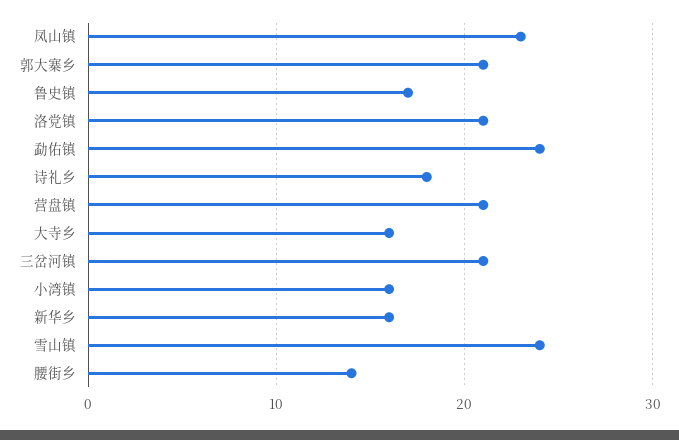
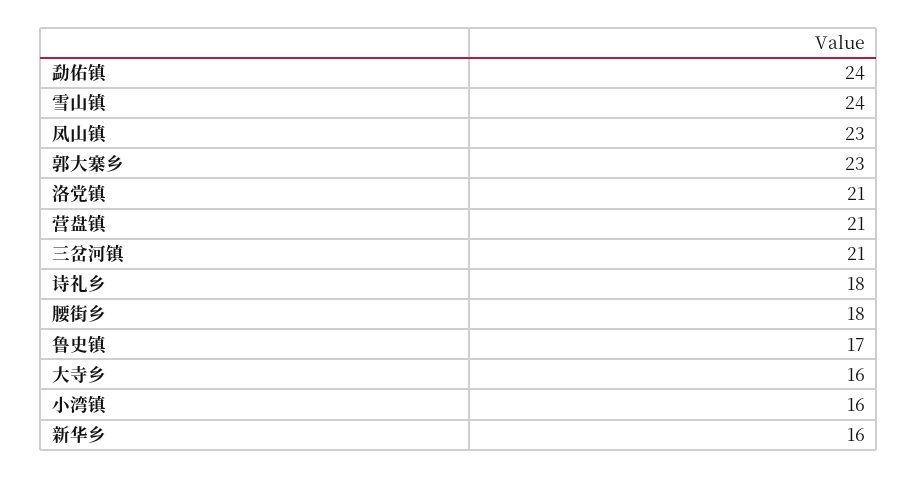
郭大寨乡: 21 -> 23
腰街乡: 14 -> 18

